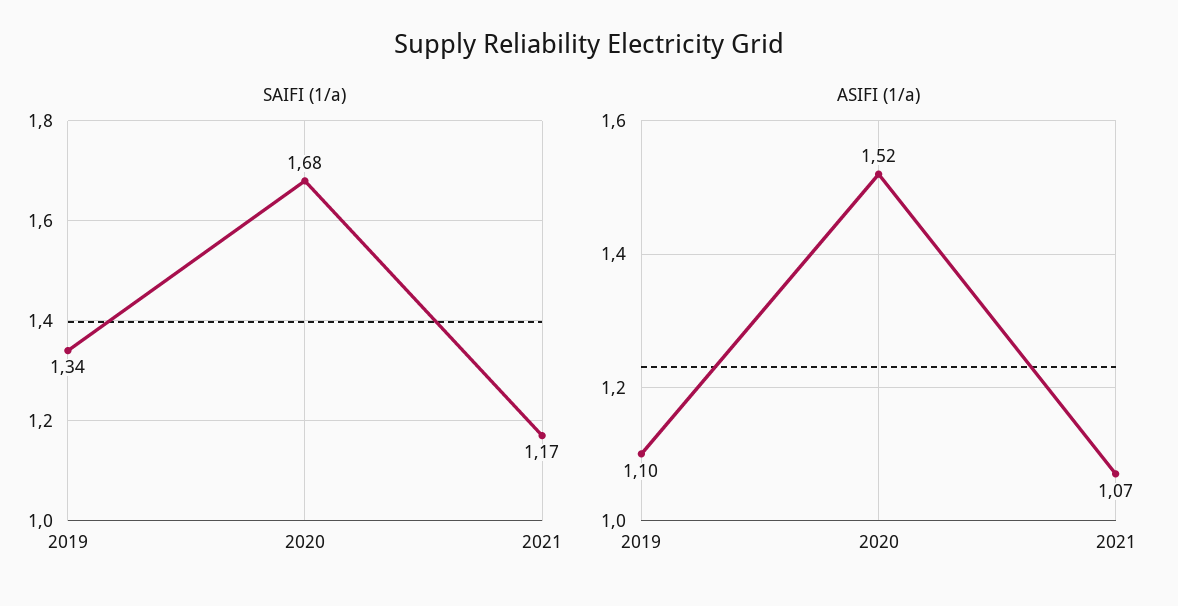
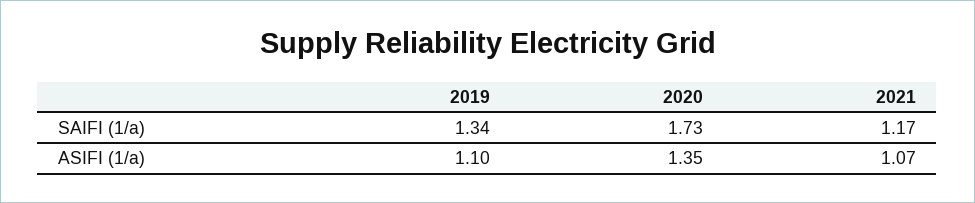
SAIFI (1/a), 2020: 1.68 -> 1.73
ASIFI (1/a), 2020: 1.52 -> 1.35

